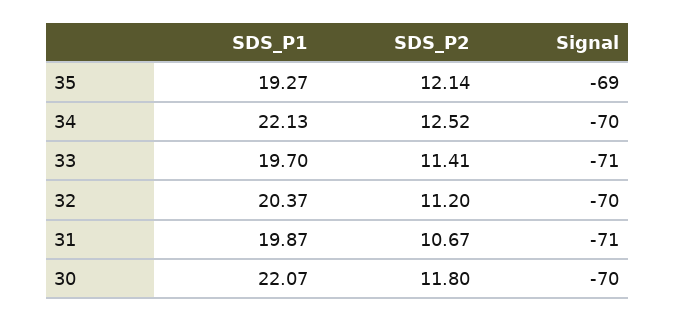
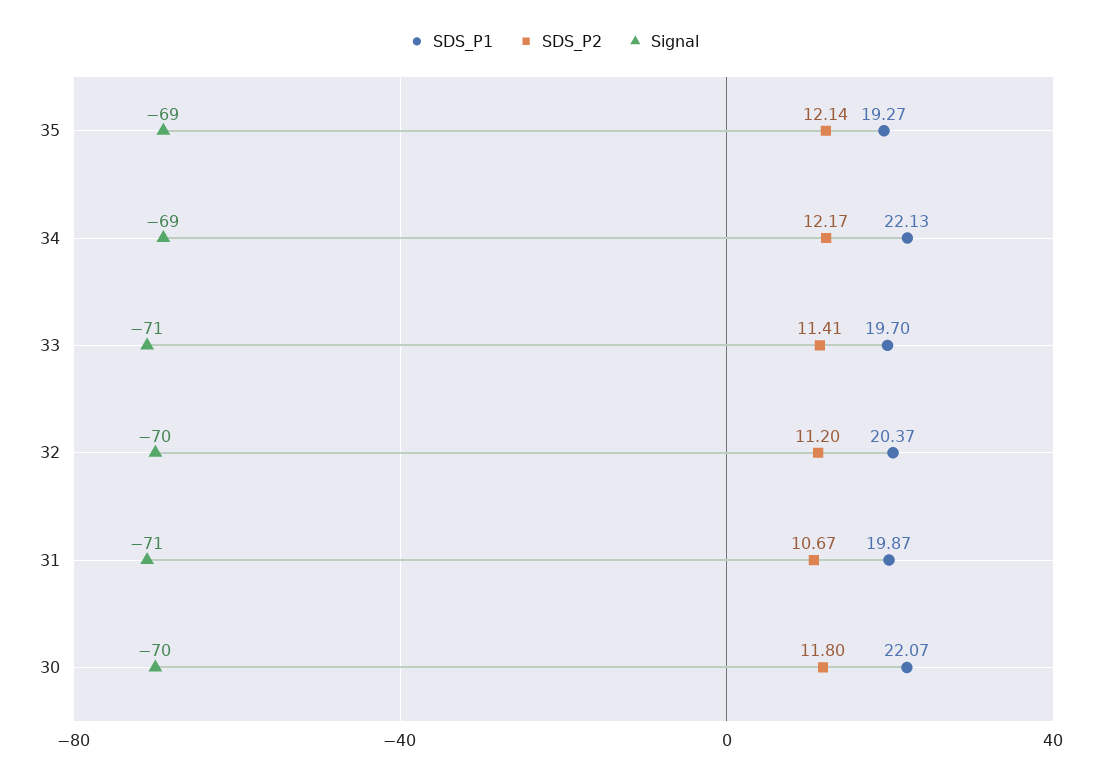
SDS_P2, 34: 12.52 -> 12.17
Signal, 34: -70 -> -69

